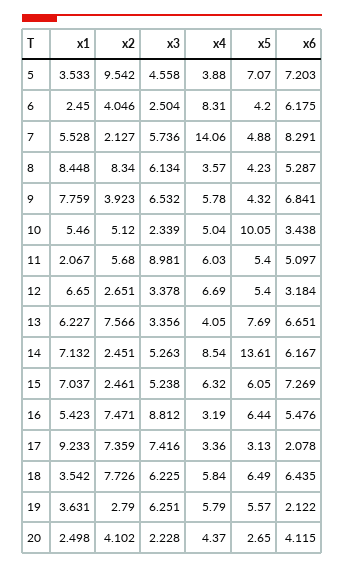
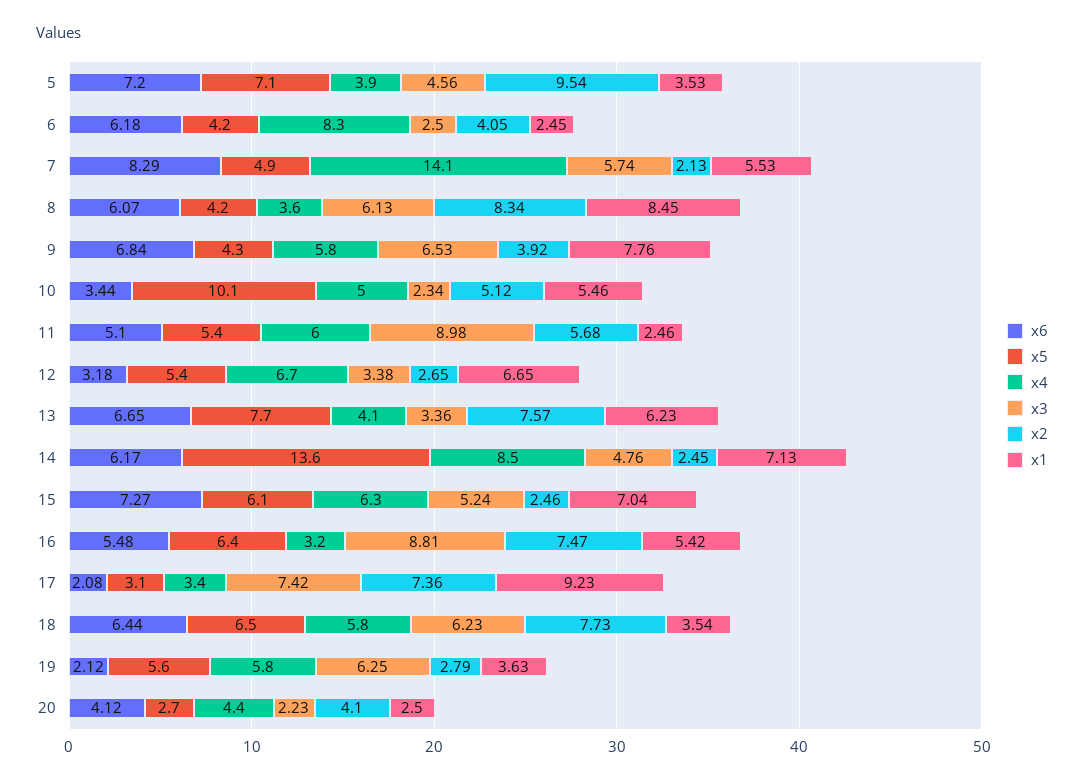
x6, 8: 5.287 -> 6.07
x1, 11: 2.067 -> 2.46
x3, 14: 5.263 -> 4.76

